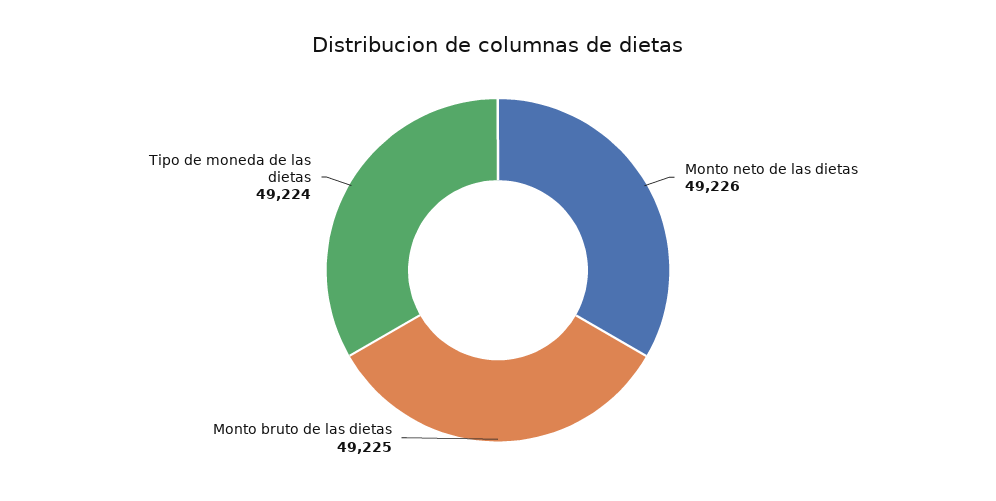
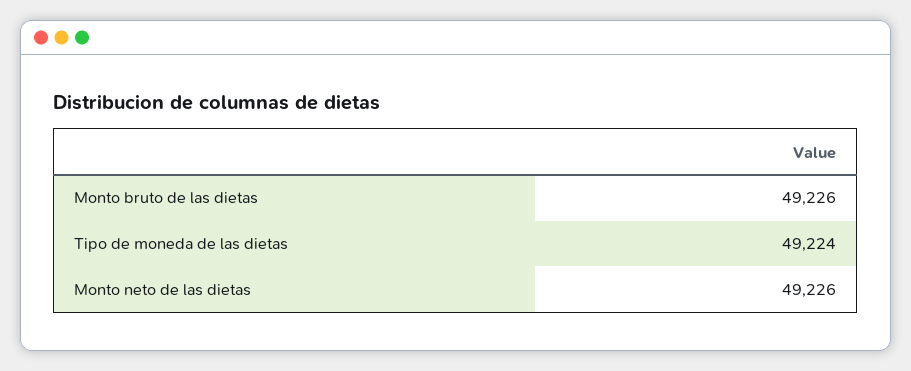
Monto bruto de las dietas: 49225 -> 49226

